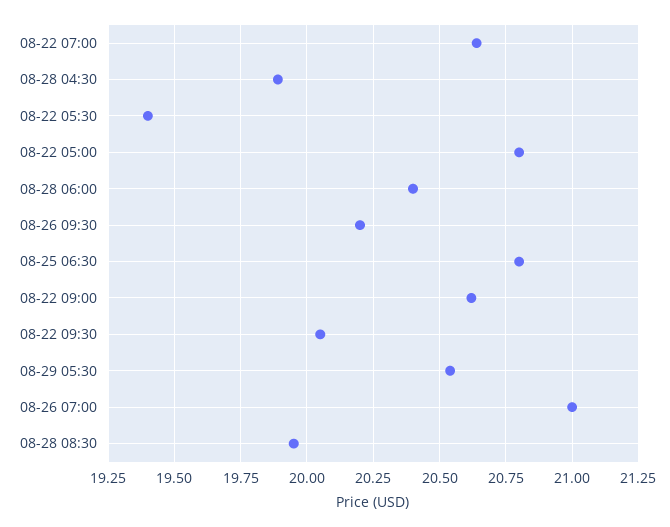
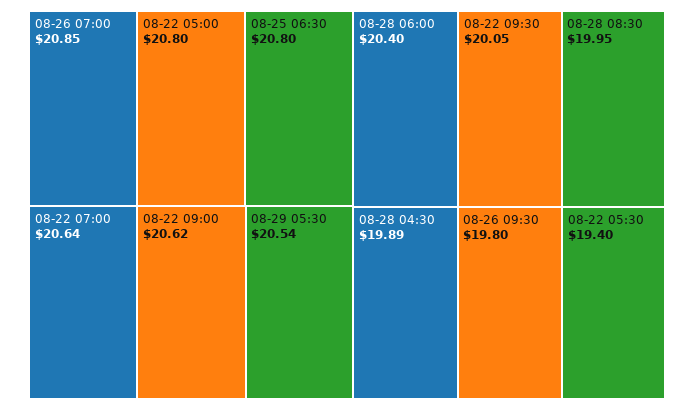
08-26 09:30: 20.2 -> 19.8
08-26 07:00: 21 -> 20.85

